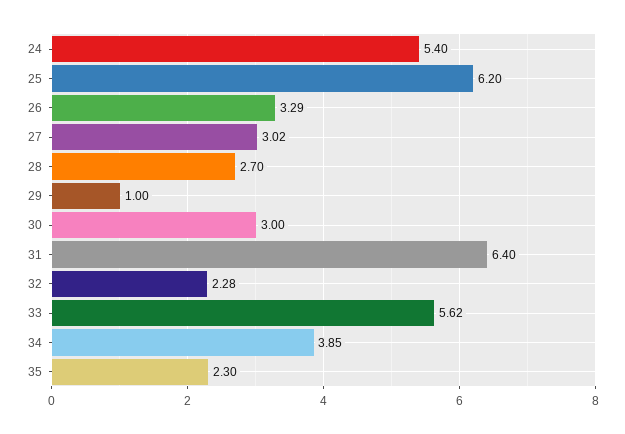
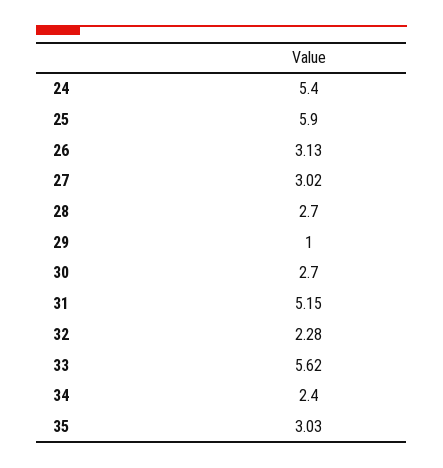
25: 6.2 -> 5.9
26: 3.29 -> 3.13
30: 3 -> 2.7
31: 6.4 -> 5.15
34: 3.85 -> 2.4
35: 2.3 -> 3.03

